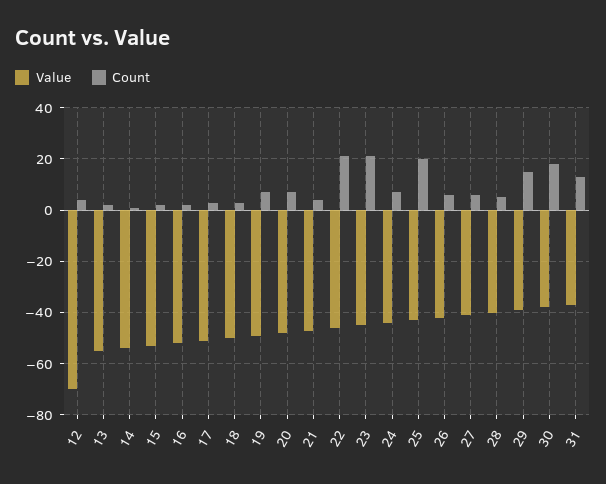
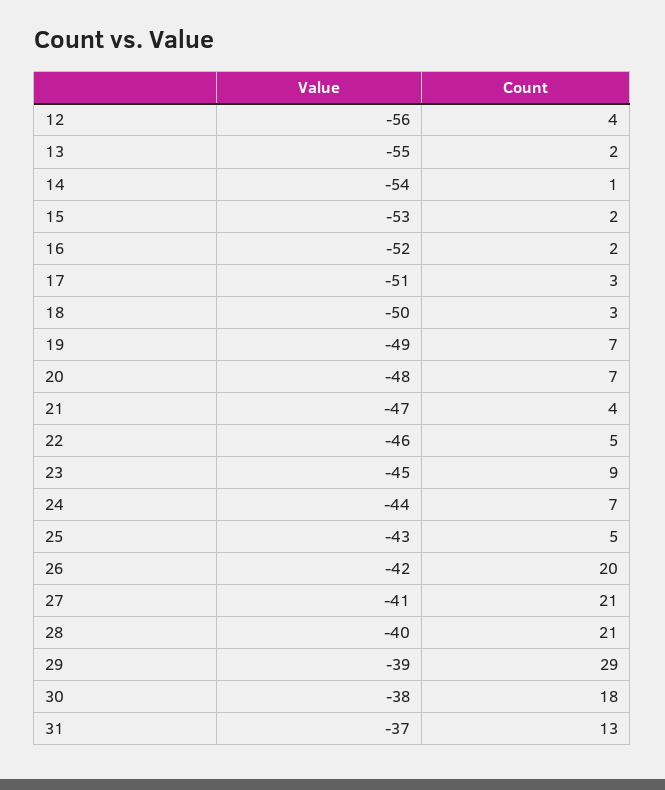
Value, 12: -70 -> -56
Count, 22: 20 -> 5
Count, 23: 20 -> 9
Count, 25: 20 -> 5
Count, 26: 5 -> 20
Count, 27: 5 -> 21
Count, 28: 5 -> 21
Count, 29: 15 -> 29

